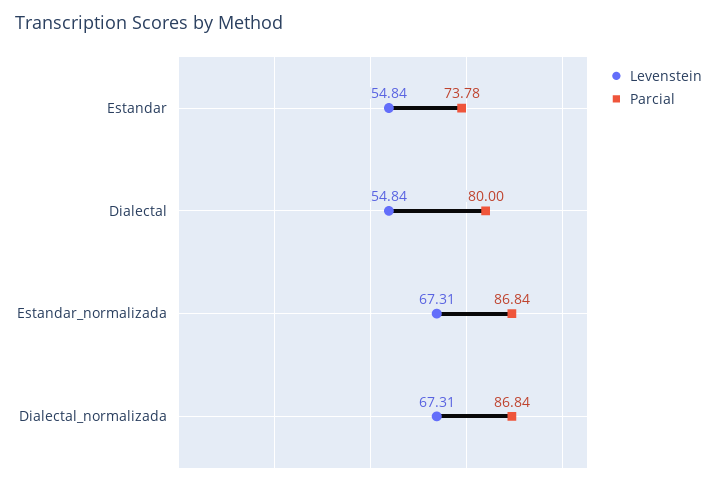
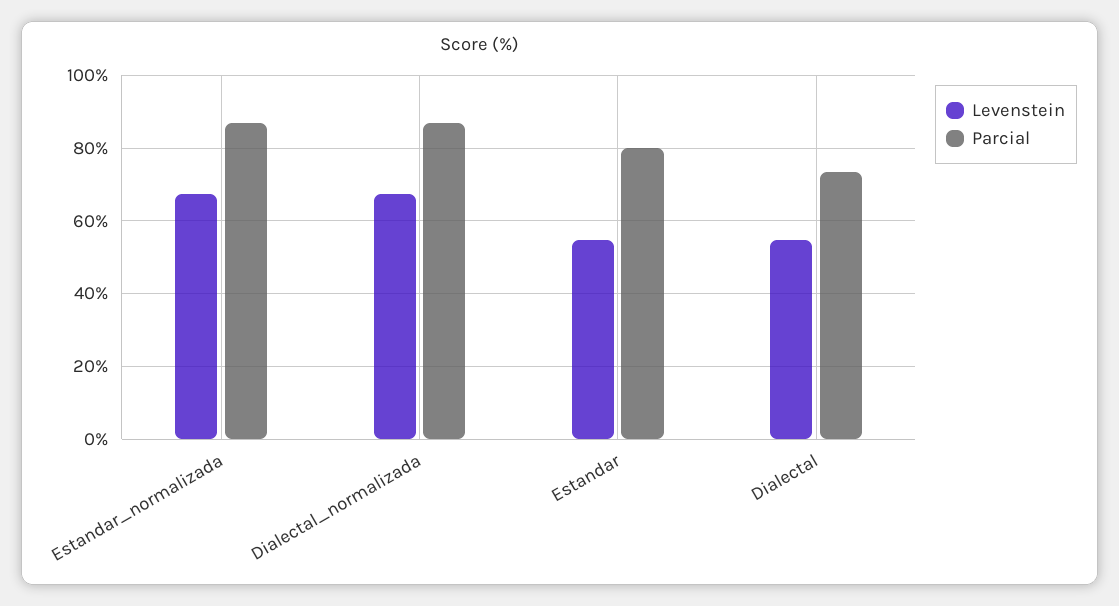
Parcial, Estandar: 73.78 -> 80
Parcial, Dialectal: 80 -> 74

